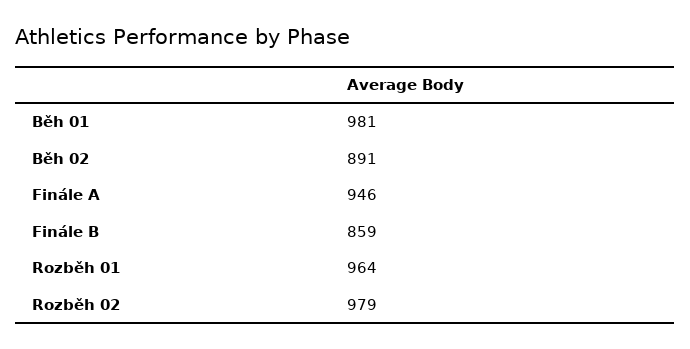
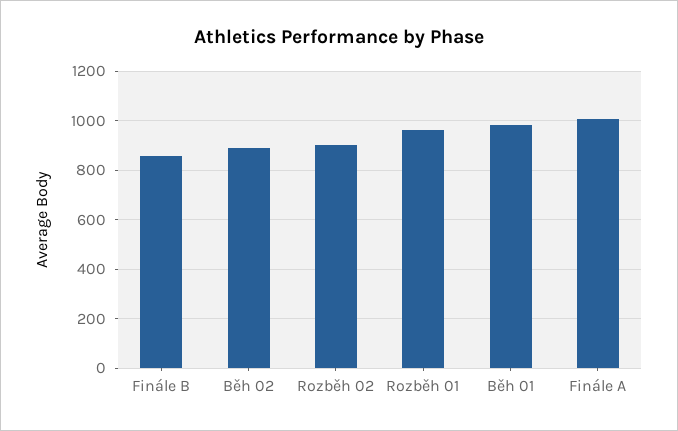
Finále A: 946 -> 1000
Rozběh 02: 979 -> 900

